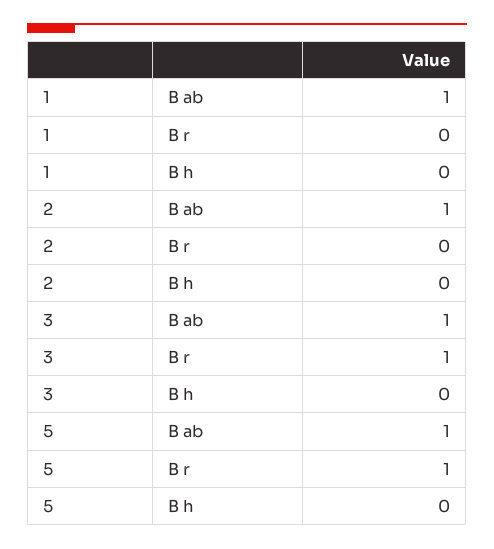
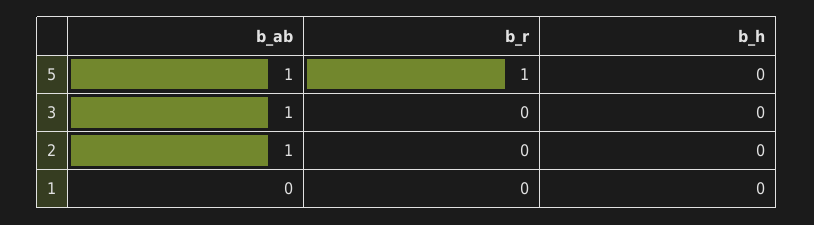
1, B ab: 1 -> 0
3, B r: 1 -> 0

